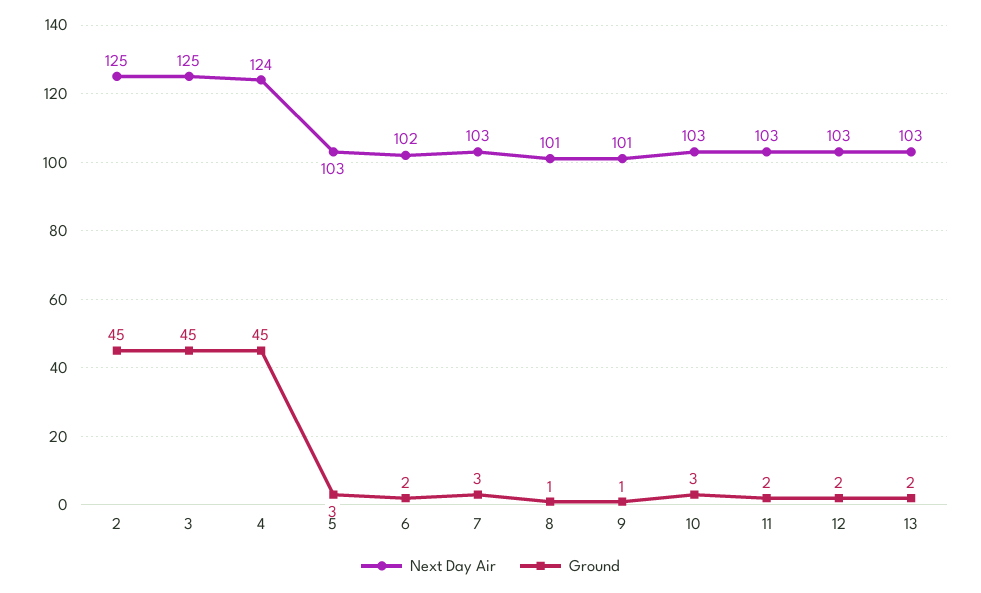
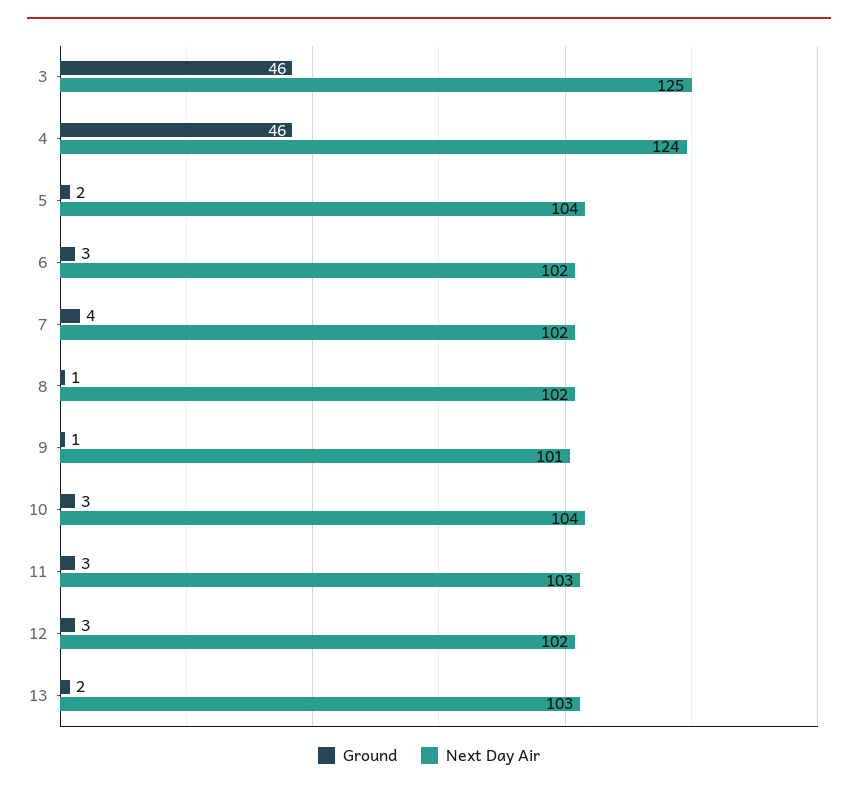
Next Day Air, 2: 125 -> none
Ground, 2: 45 -> none
Ground, 3: 45 -> 46
Ground, 4: 45 -> 46
Next Day Air, 5: 103 -> 104
Ground, 5: 3 -> 2
Ground, 6: 2 -> 3
Next Day Air, 7: 103 -> 102
Ground, 7: 3 -> 4
Next Day Air, 8: 101 -> 102
Next Day Air, 10: 103 -> 104
Ground, 11: 2 -> 3
Next Day Air, 12: 103 -> 102
Ground, 12: 2 -> 3

